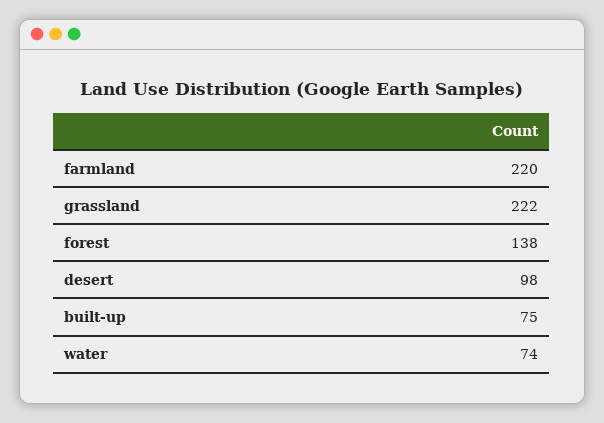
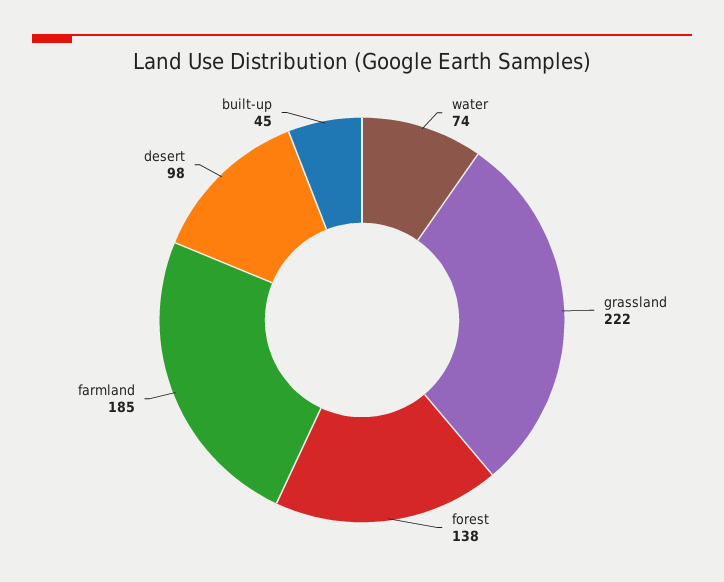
farmland: 220 -> 185
built-up: 75 -> 45

